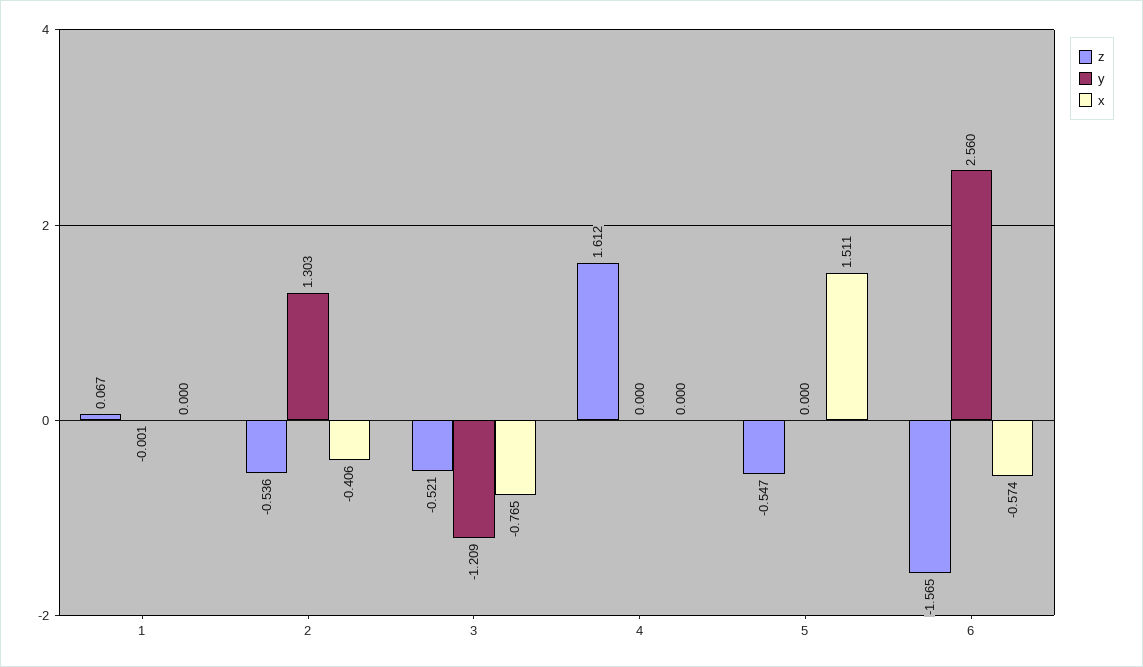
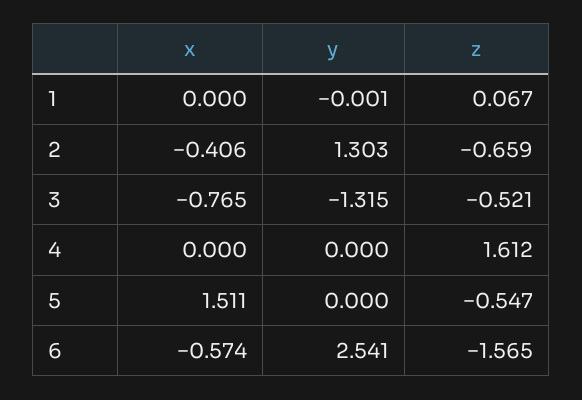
z, 2: -0.536 -> -0.659
y, 3: -1.209 -> -1.315
y, 6: 2.56 -> 2.541

